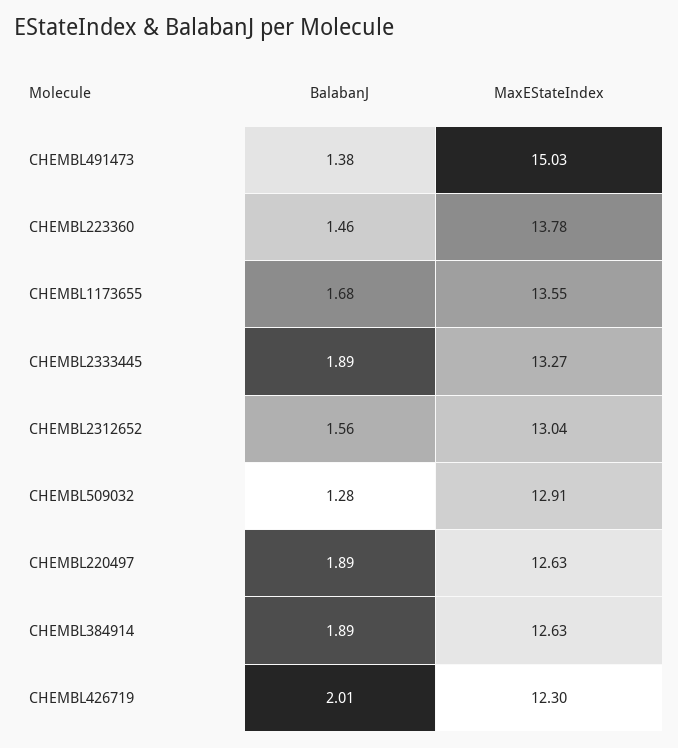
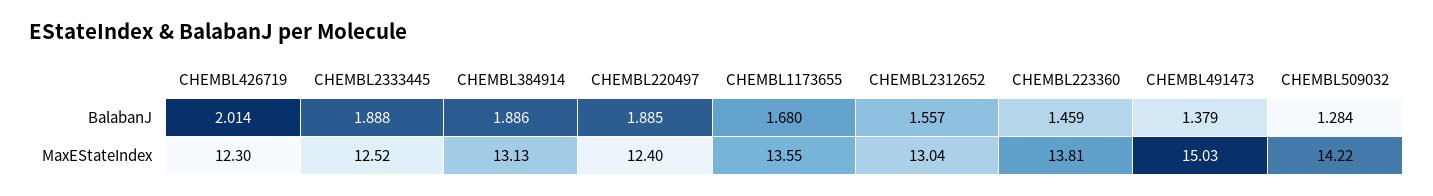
MaxEStateIndex, CHEMBL223360: 13.78 -> 13.81
MaxEStateIndex, CHEMBL2333445: 13.27 -> 12.52
MaxEStateIndex, CHEMBL509032: 12.91 -> 14.22
MaxEStateIndex, CHEMBL220497: 12.63 -> 12.4
MaxEStateIndex, CHEMBL384914: 12.63 -> 13.13

